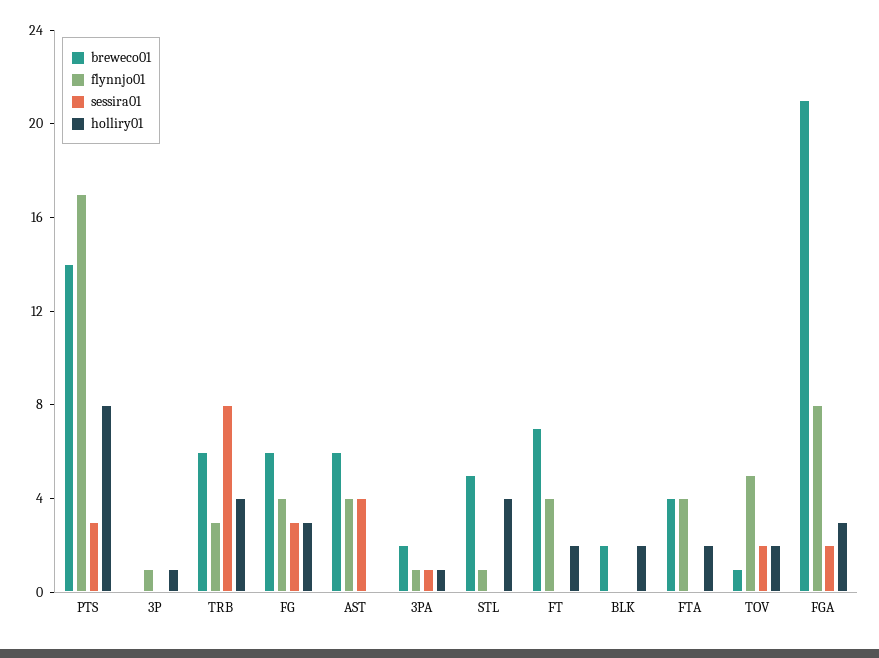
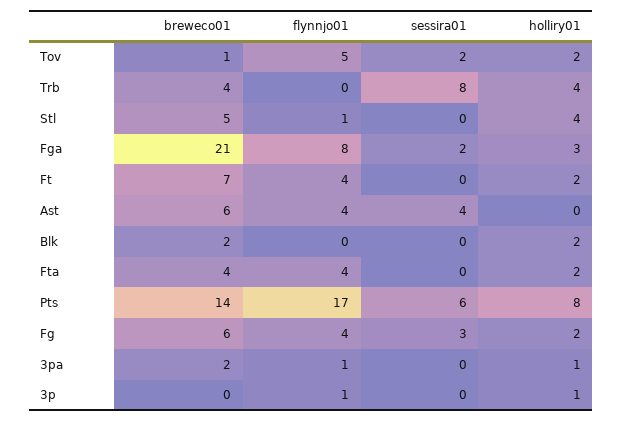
sessira01, PTS: 3 -> 6
breweco01, TRB: 6 -> 4
flynnjo01, TRB: 3 -> 0
holliry01, FG: 3 -> 2
sessira01, 3PA: 1 -> 0

